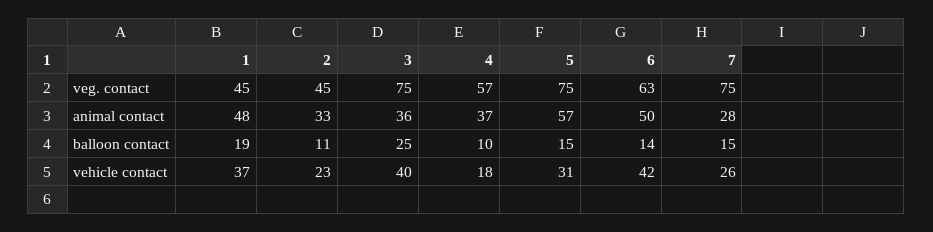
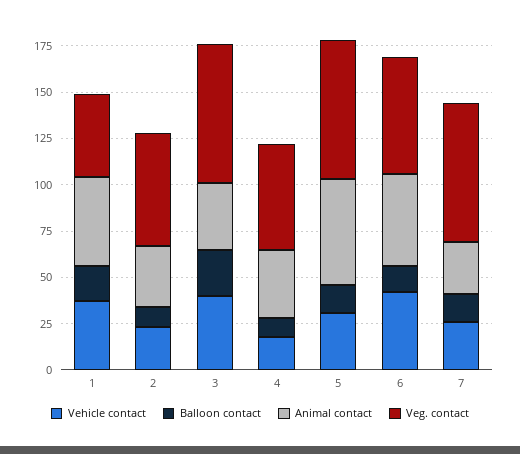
veg. contact, 2: 45 -> 60

